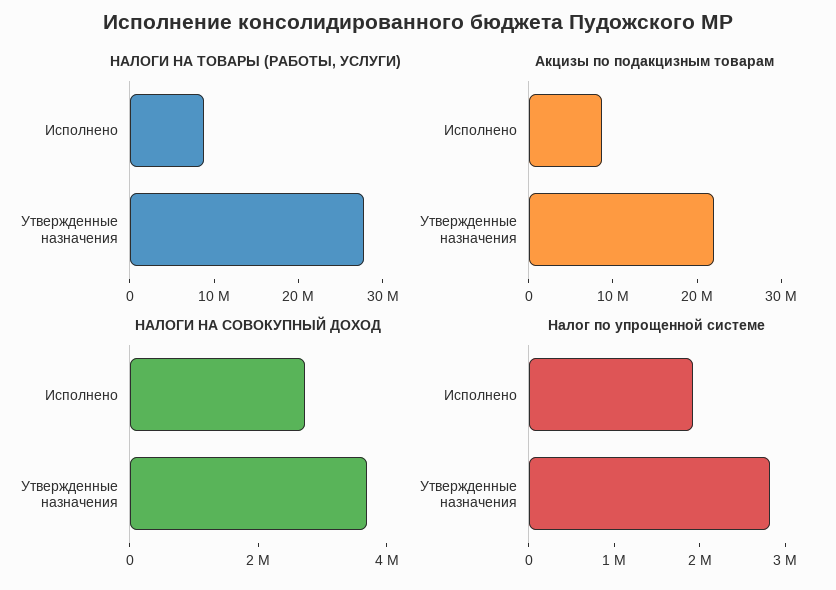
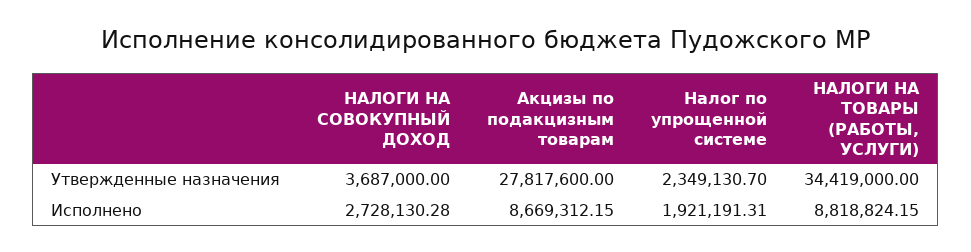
НАЛОГИ НА ТОВАРЫ (РАБОТЫ, УСЛУГИ), Утвержденные назначения: 28000000 -> 34419000
Акцизы по подакцизным товарам, Утвержденные назначения: 22000000 -> 27817600
Налог по упрощенной системе, Утвержденные назначения: 2800000 -> 2349130.7

